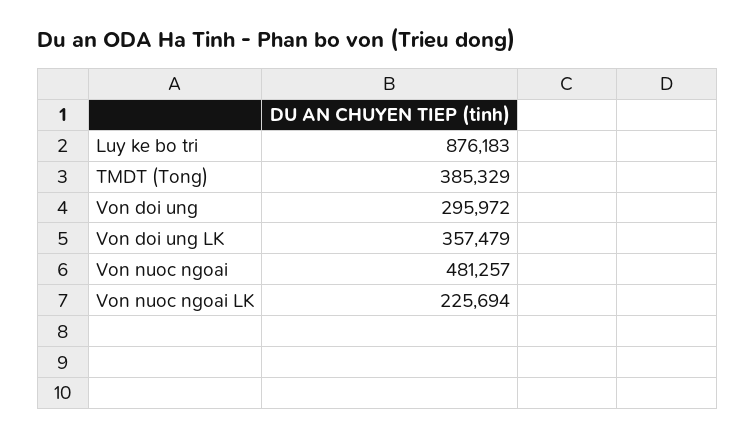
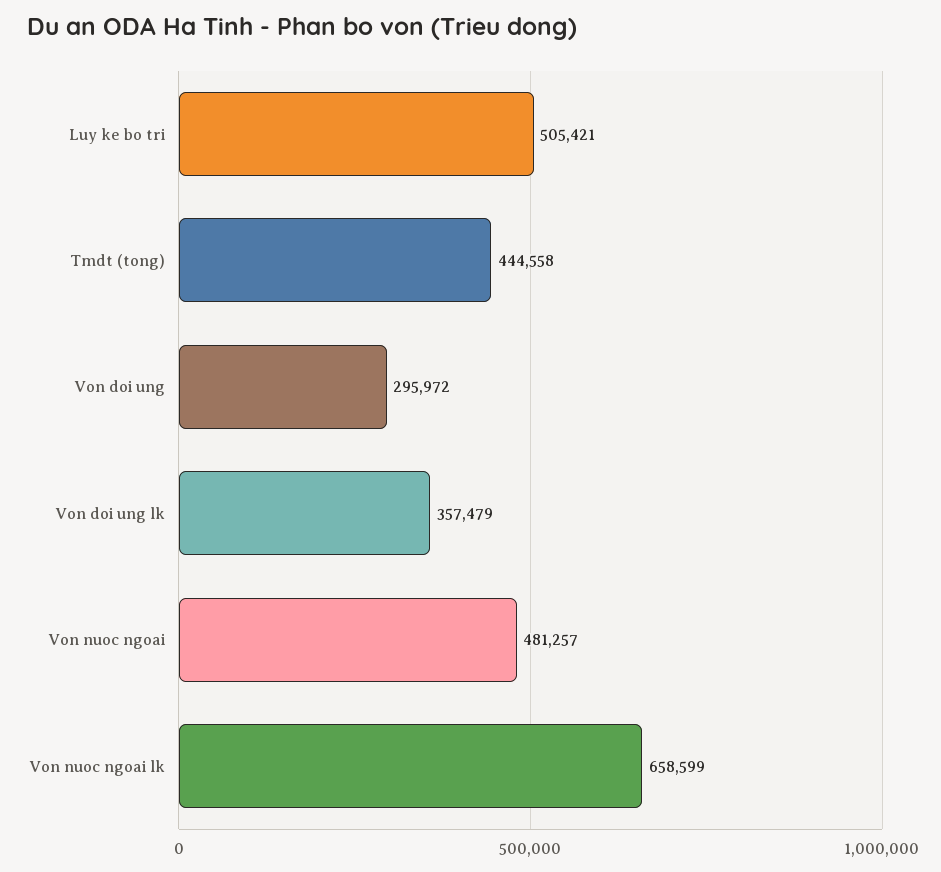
Luy ke bo tri: 876183 -> 505421
TMDT (Tong): 385329 -> 444558
Von nuoc ngoai LK: 225694 -> 658599

